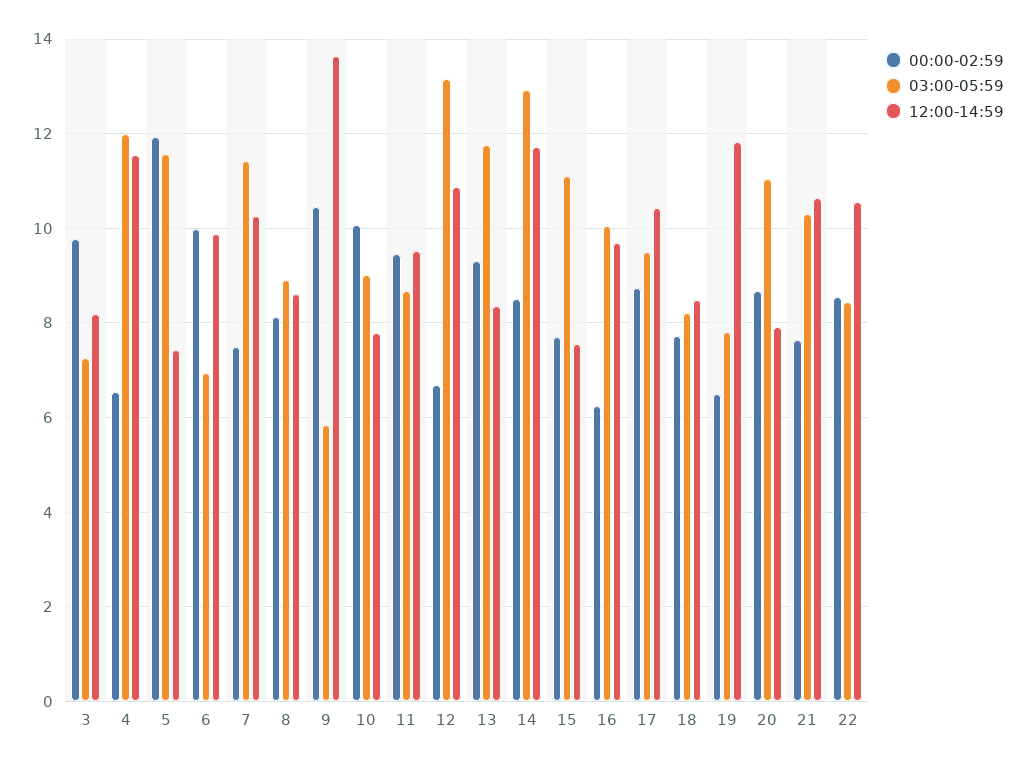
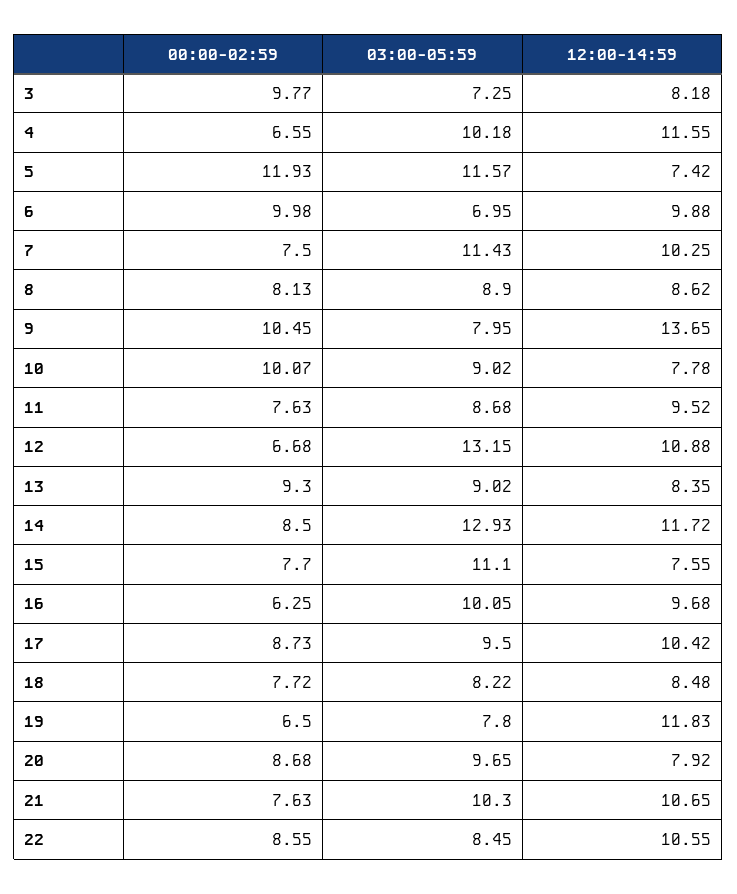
03:00-05:59, 4: 12 -> 10.18
03:00-05:59, 9: 5.8 -> 7.95
00:00-02:59, 11: 9.4 -> 7.63
03:00-05:59, 13: 11.8 -> 9.02
03:00-05:59, 20: 11 -> 9.65

